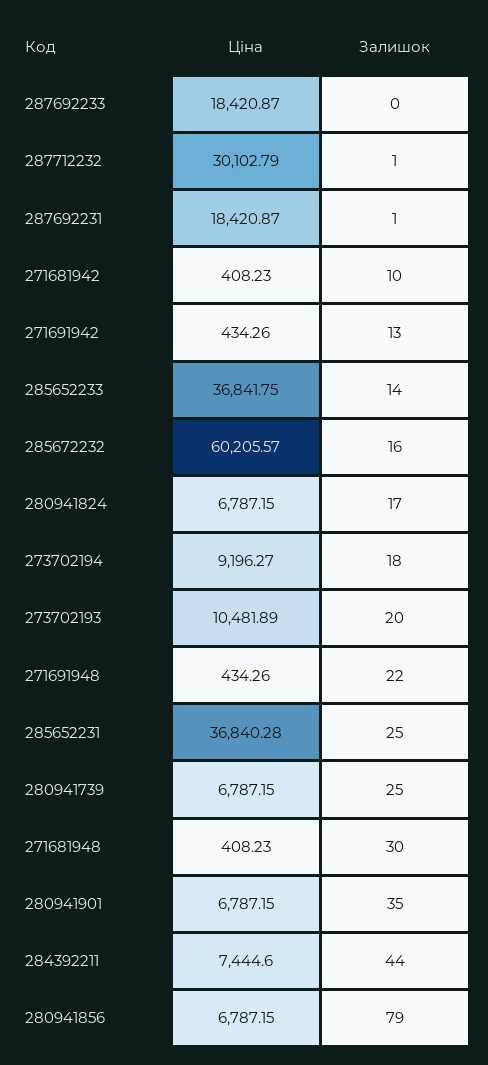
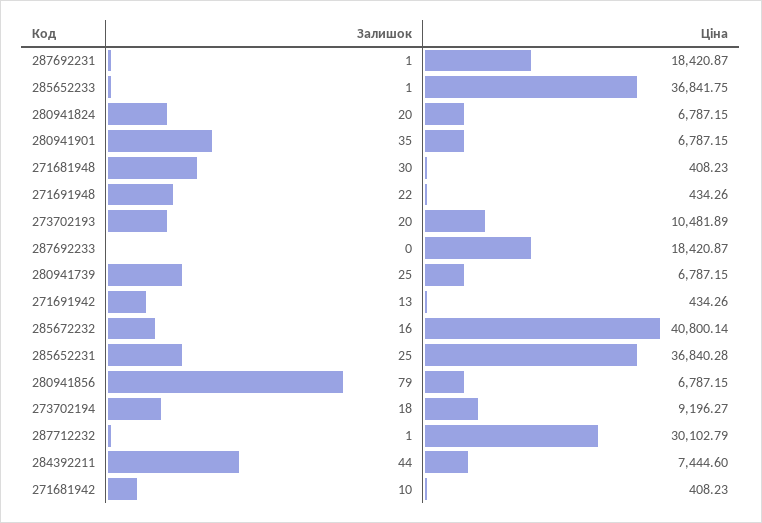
Залишок, 285652233: 14 -> 1
Ціна, 285672232: 60205.57 -> 40800.14
Залишок, 280941824: 17 -> 20

